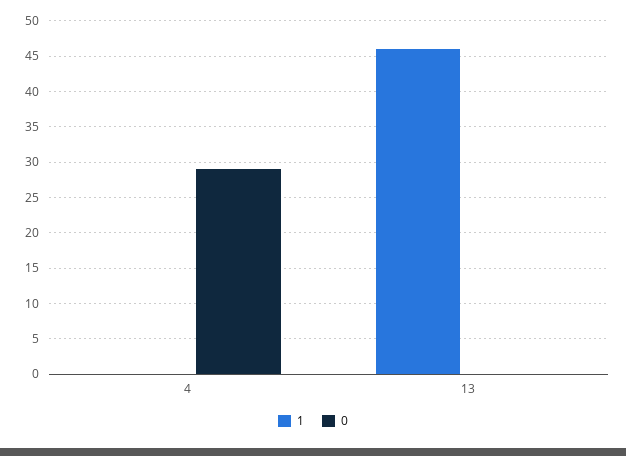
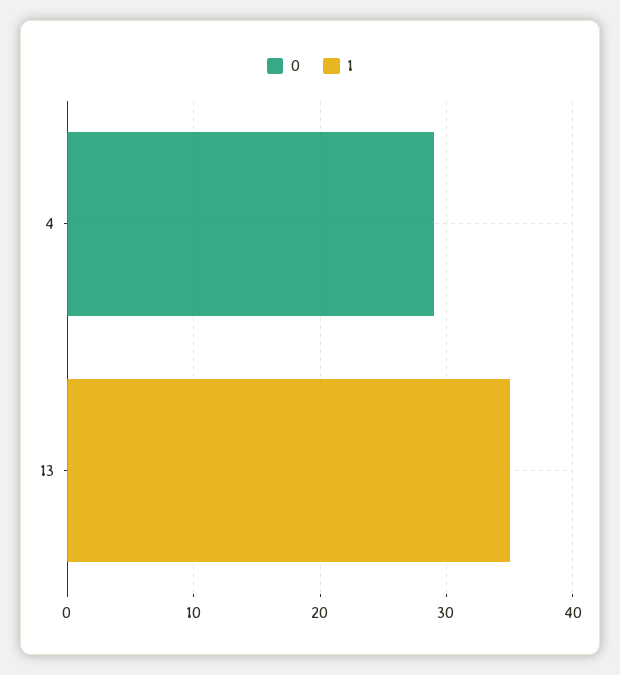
1, 13: 46 -> 35

